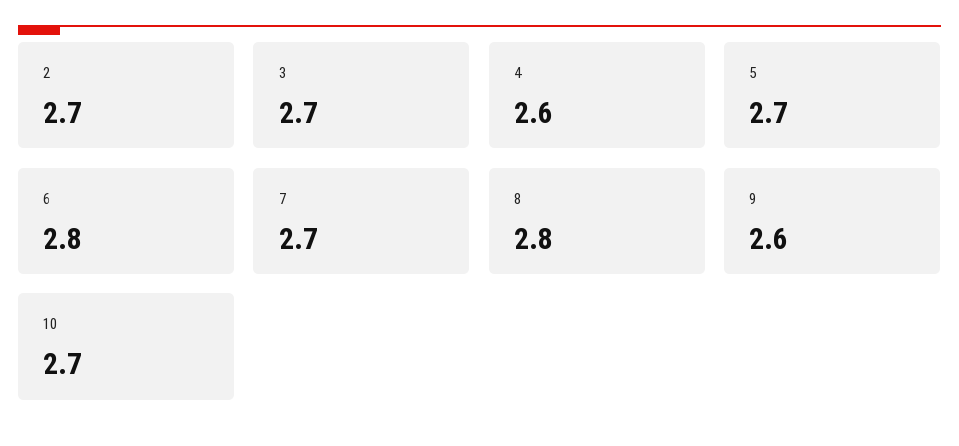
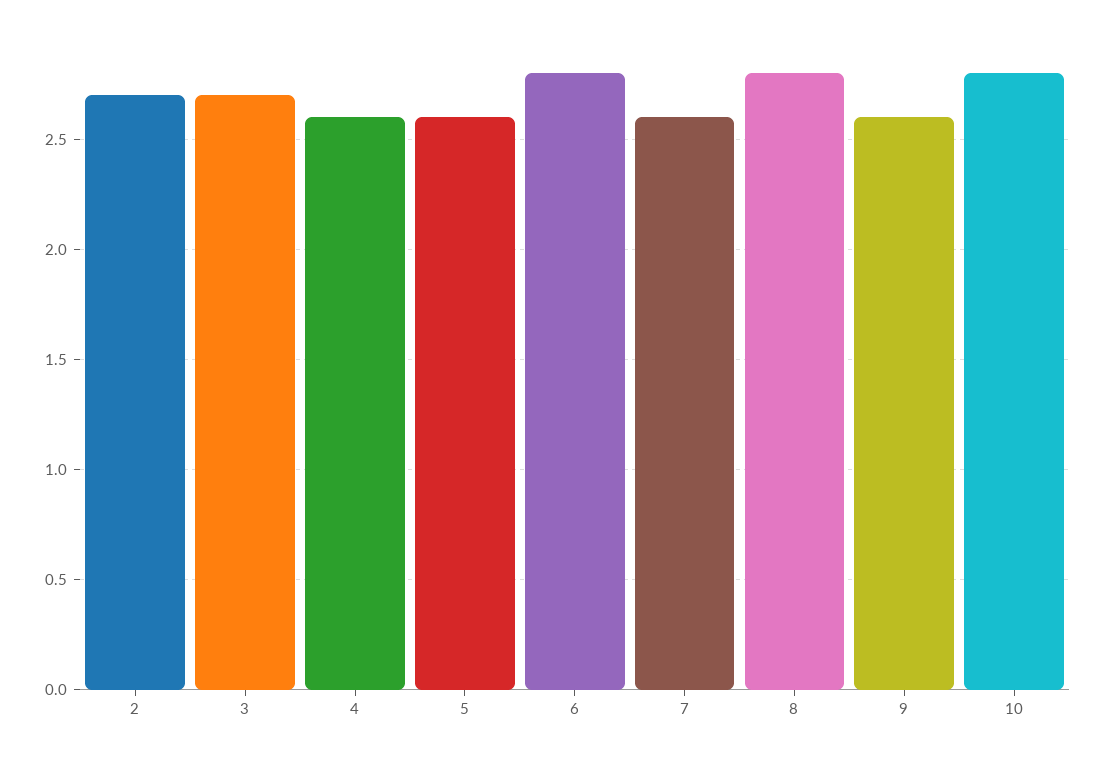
5: 2.7 -> 2.6
7: 2.7 -> 2.6
10: 2.7 -> 2.8

